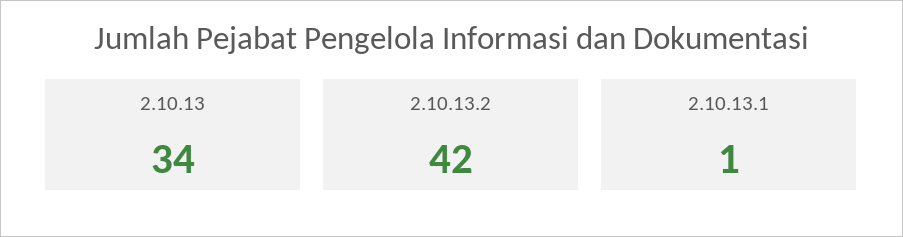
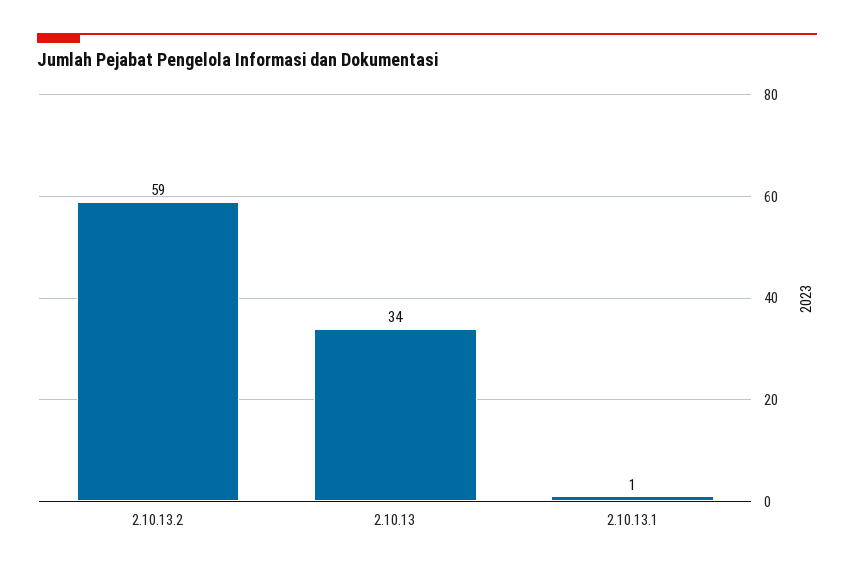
2.10.13.2: 42 -> 59

